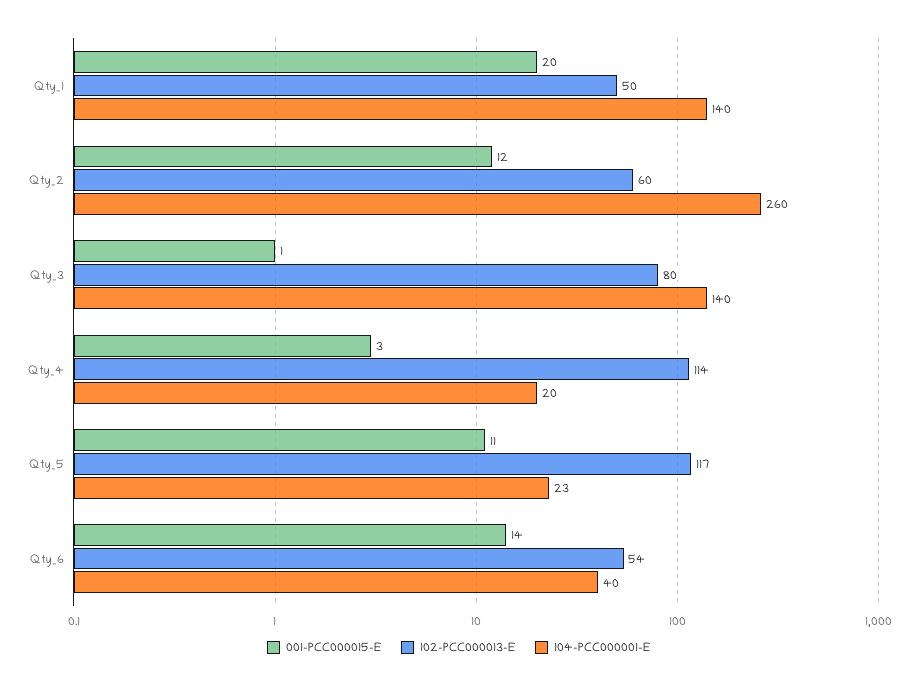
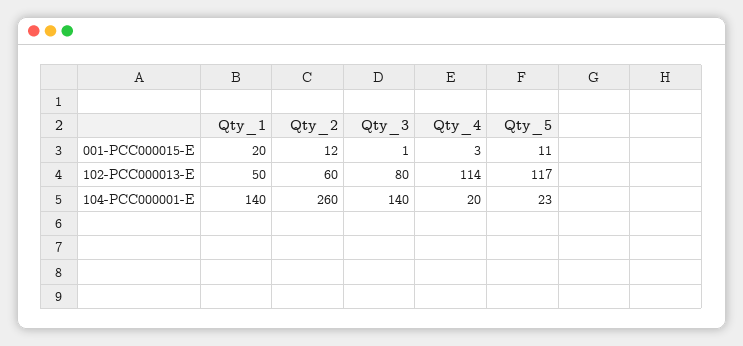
001-PCC000015-E, Qty_6: 14 -> none
102-PCC000013-E, Qty_6: 54 -> none
104-PCC000001-E, Qty_6: 40 -> none

